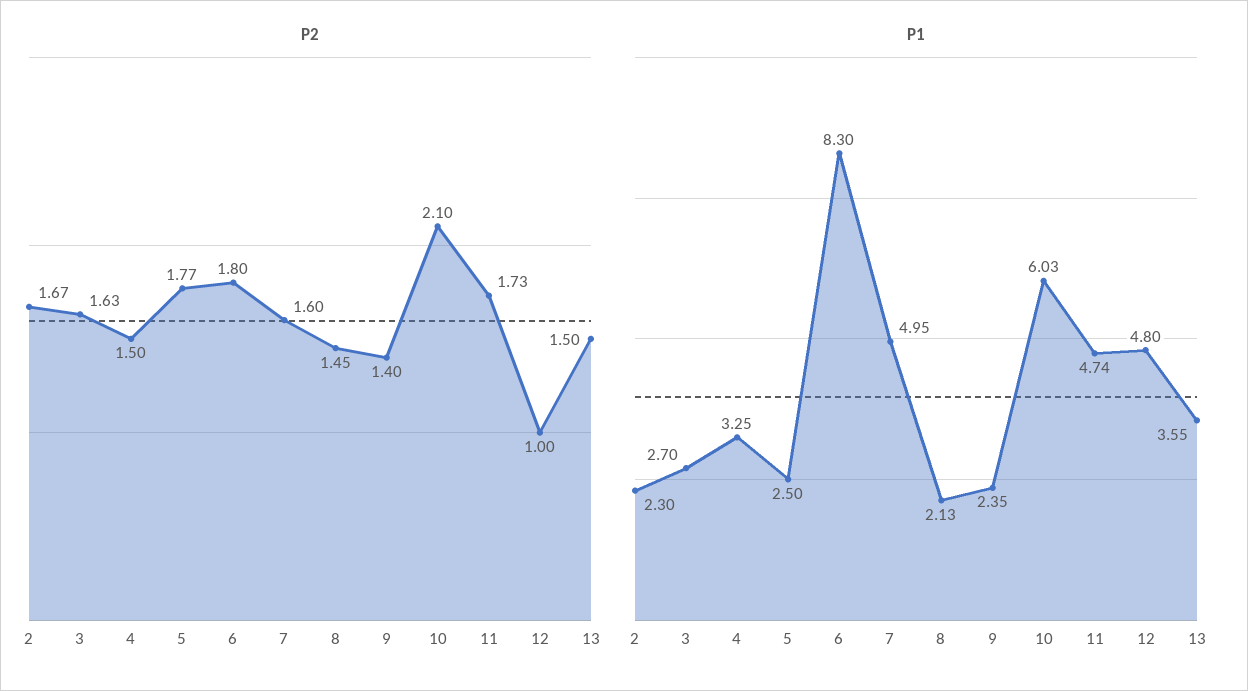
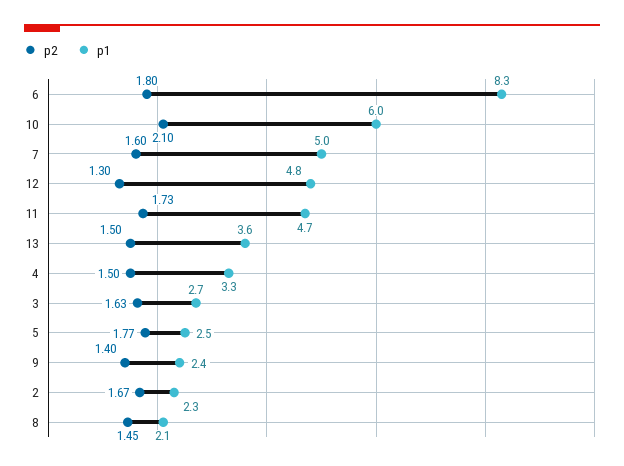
P2, 12: 1 -> 1.3

